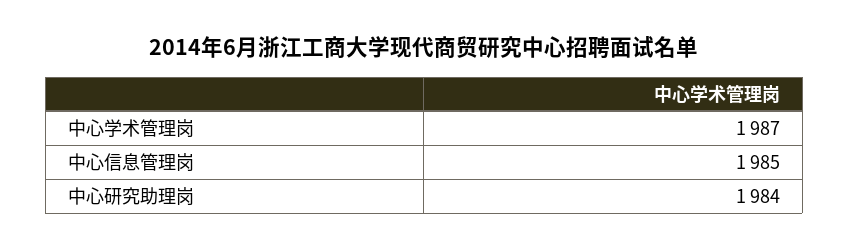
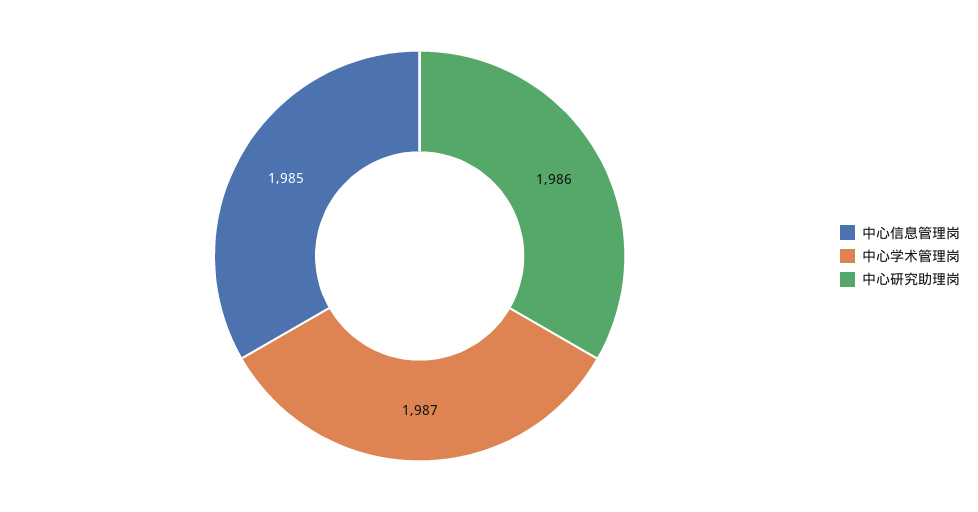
中心研究助理岗: 1984 -> 1986

